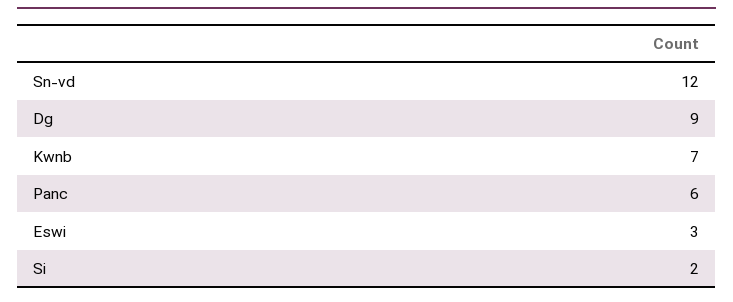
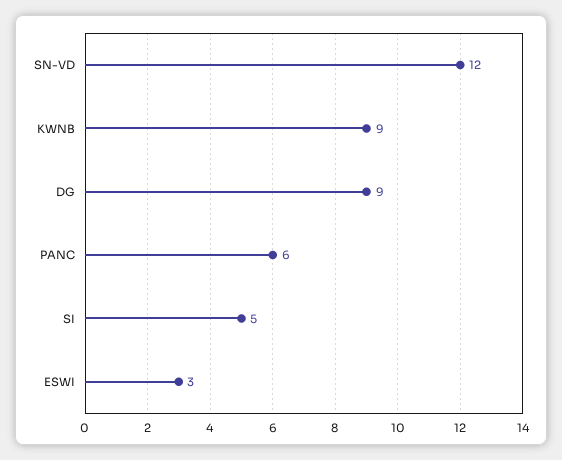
Kwnb: 7 -> 9
Si: 2 -> 5

